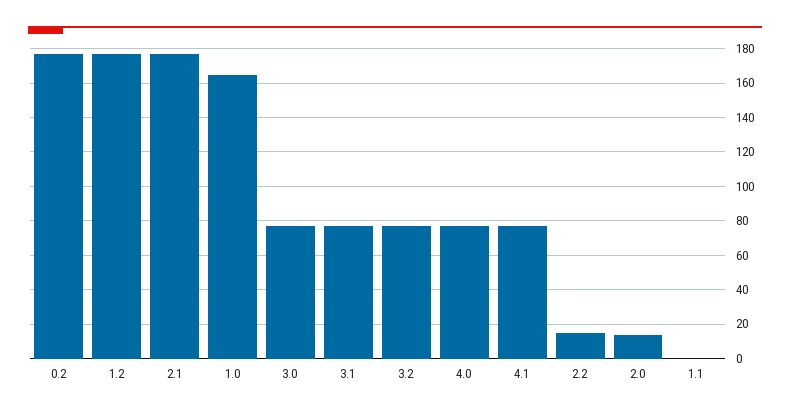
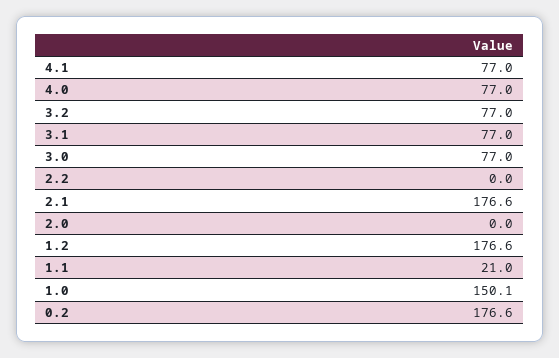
1.0: 165 -> 150.1
2.2: 15 -> 0
2.0: 15 -> 0
1.1: 0 -> 21

